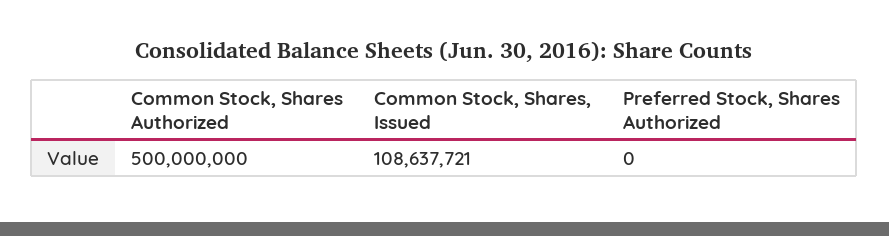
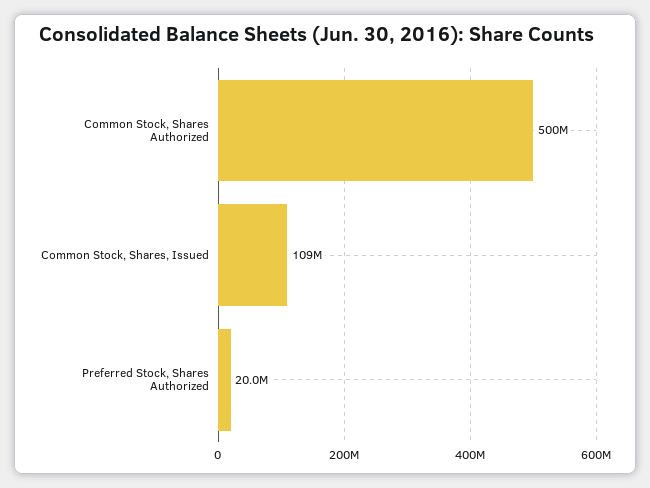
Preferred Stock, Shares Authorized: 0 -> 20000000

